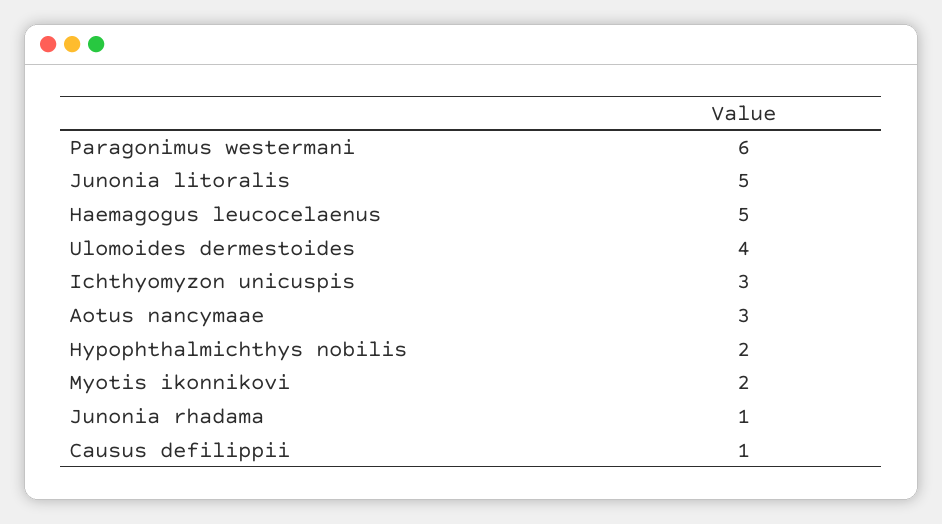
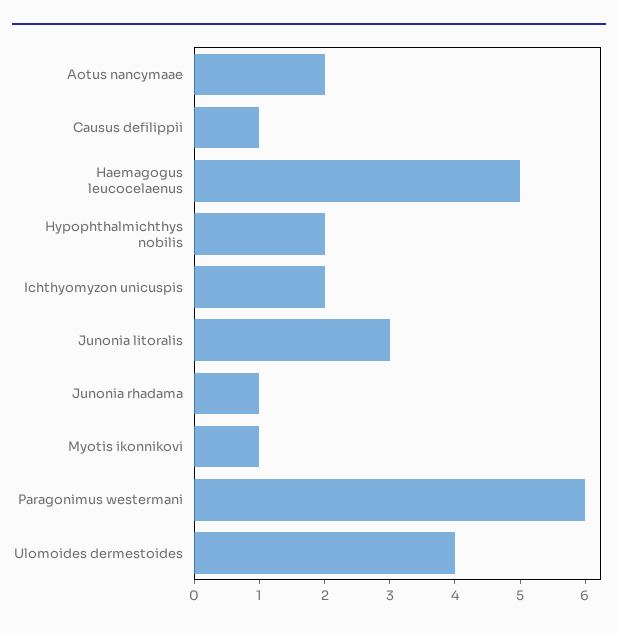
Junonia litoralis: 5 -> 3
Ichthyomyzon unicuspis: 3 -> 2
Aotus nancymaae: 3 -> 2
Myotis ikonnikovi: 2 -> 1

